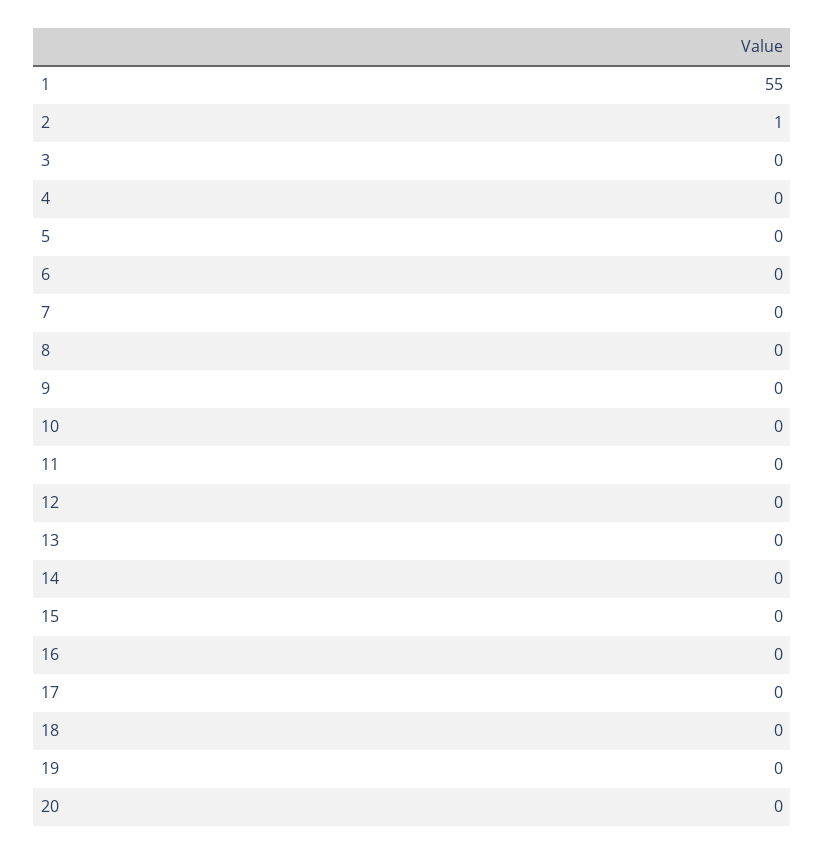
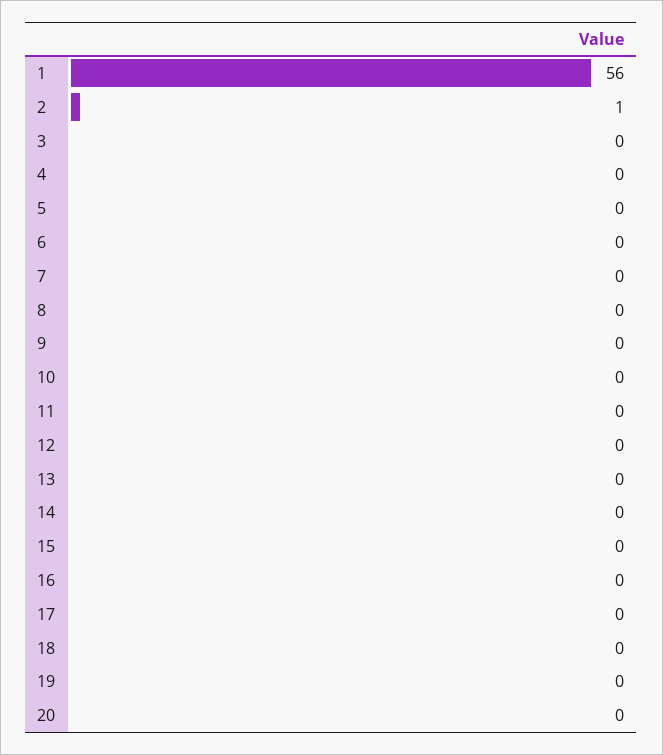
1: 55 -> 56

